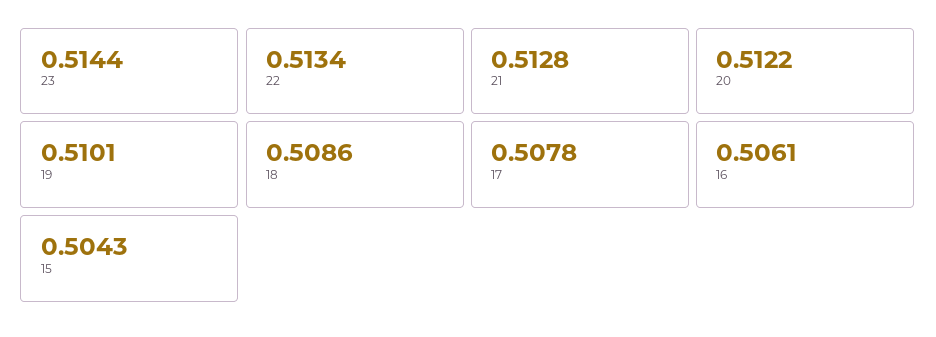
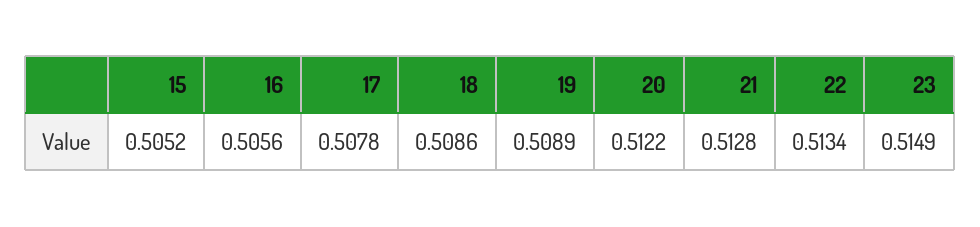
23: 0.5144 -> 0.5149
19: 0.5101 -> 0.5089
16: 0.5061 -> 0.5056
15: 0.5043 -> 0.5052

